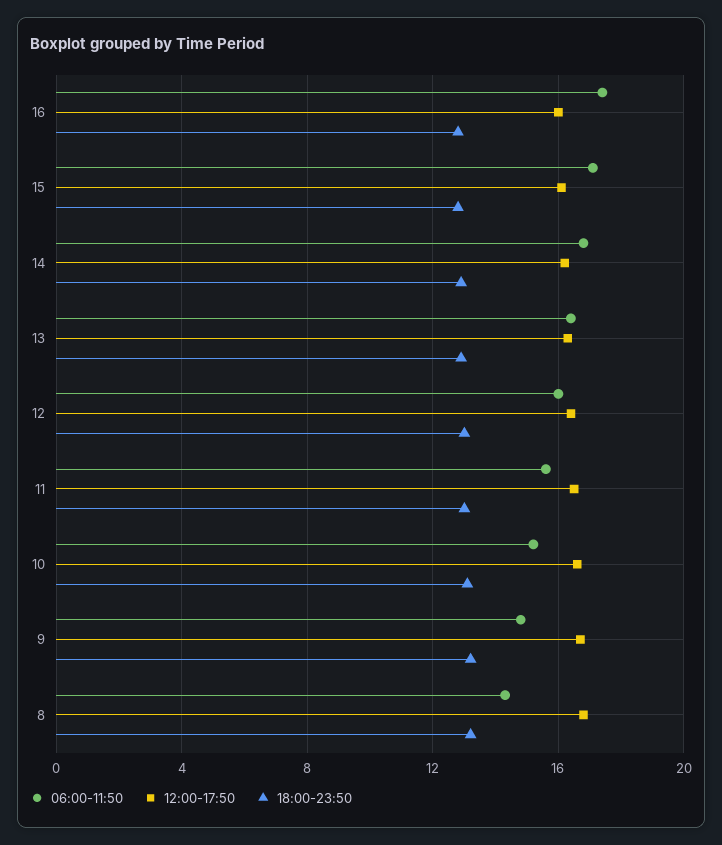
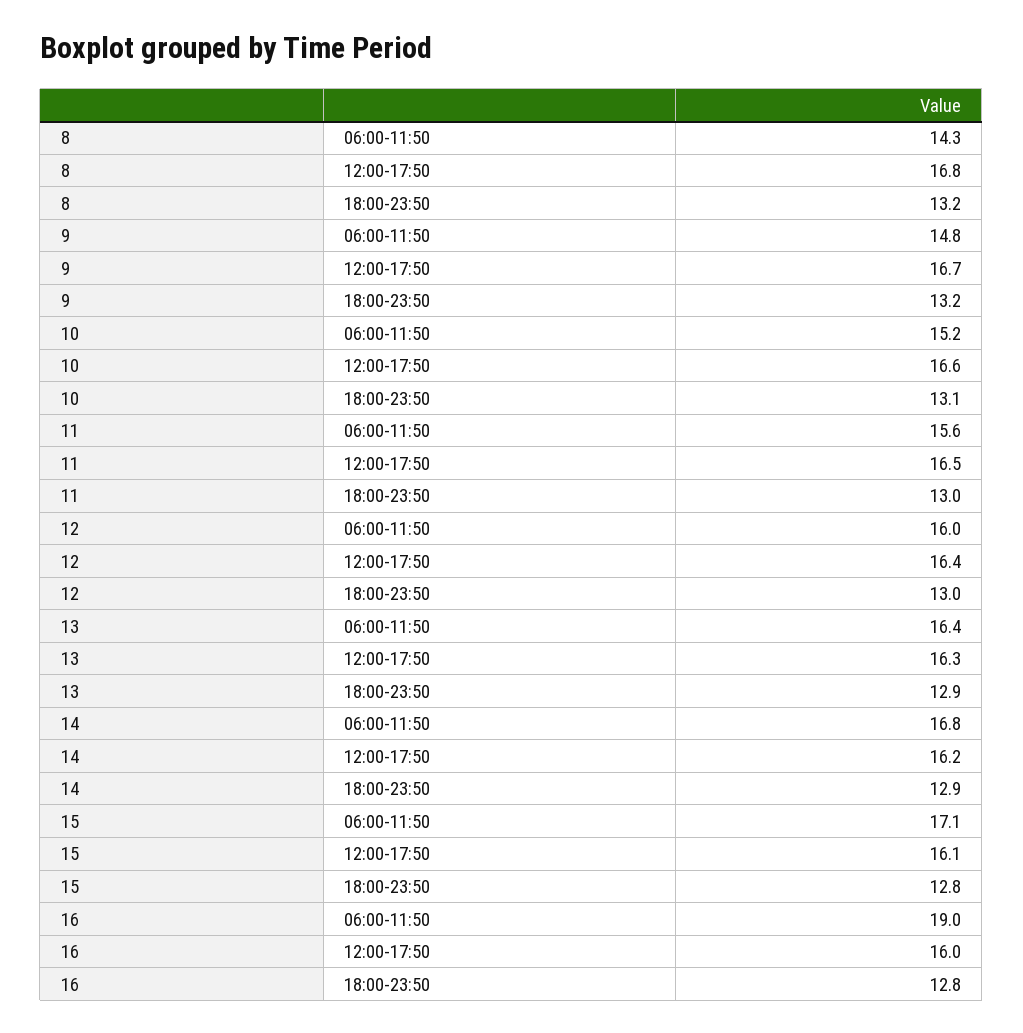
06:00-11:50, 16: 17.5 -> 19

